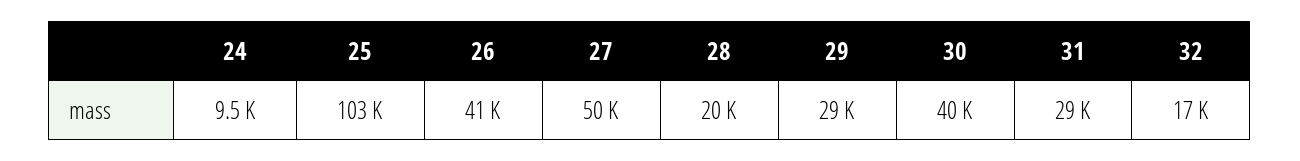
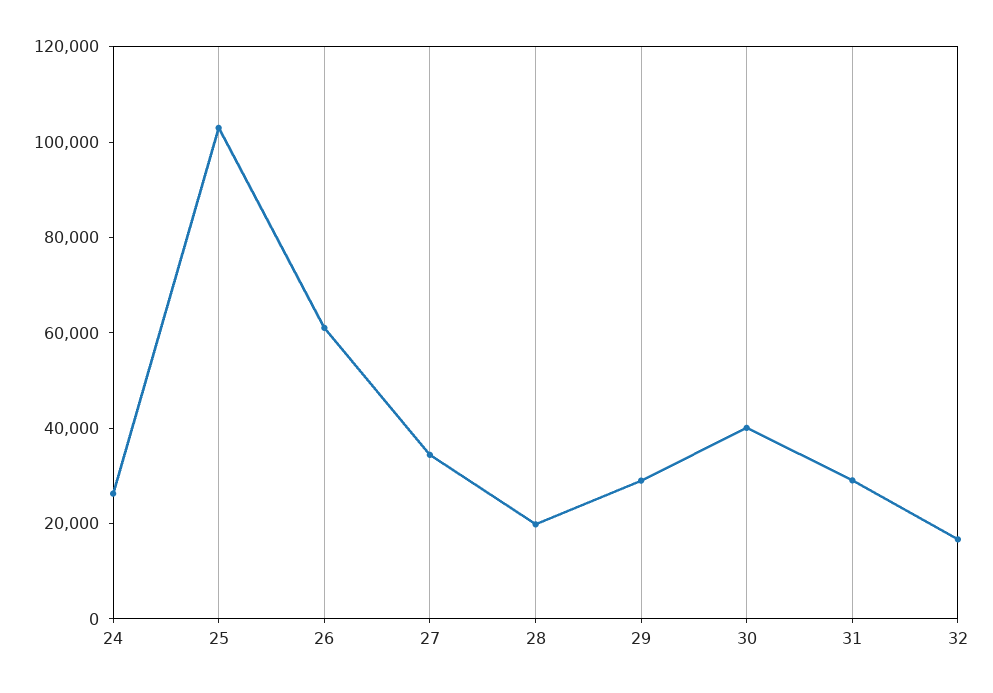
24: 9500 -> 25000
26: 41000 -> 60000
27: 50000 -> 35000

